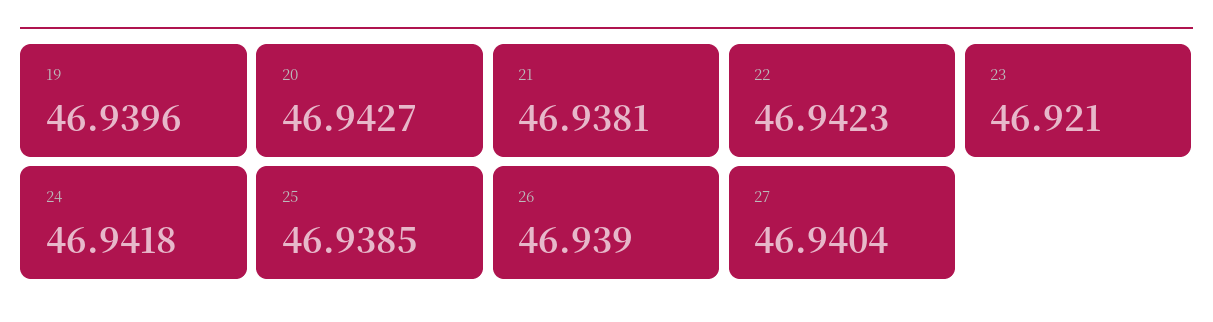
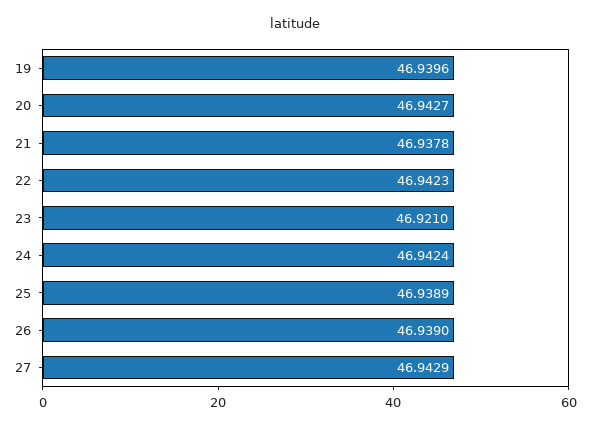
21: 46.9381 -> 46.9378
24: 46.9418 -> 46.9424
25: 46.9385 -> 46.9389
27: 46.9404 -> 46.9429

